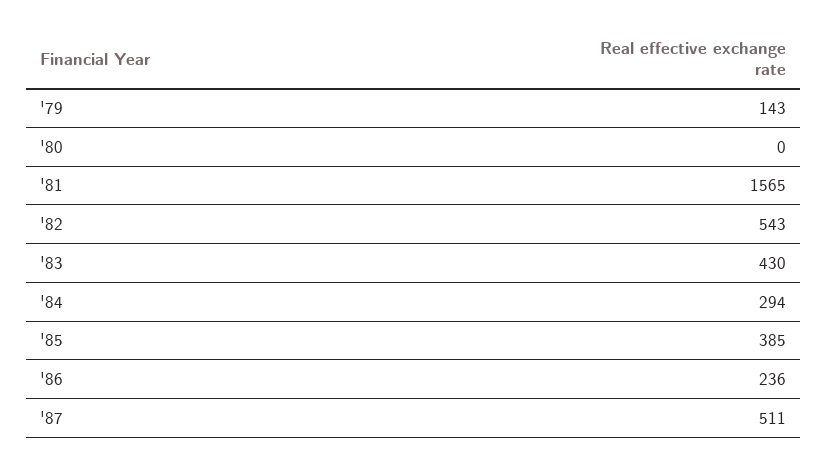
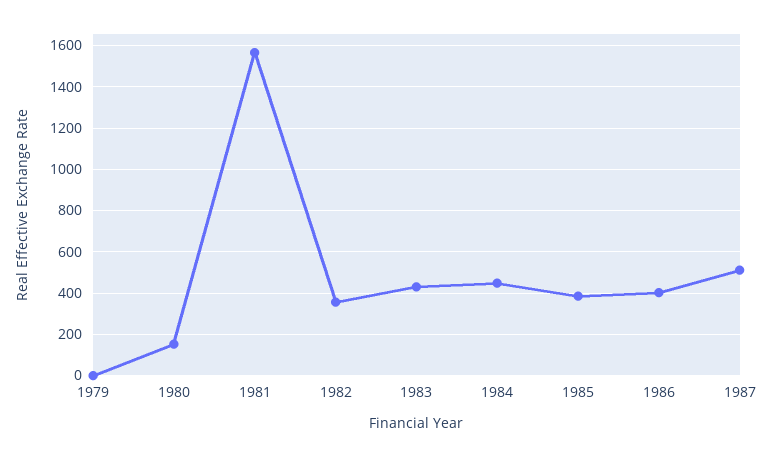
'79: 143 -> 0
'80: 0 -> 150
'82: 543 -> 350
'84: 294 -> 450
'86: 236 -> 400

